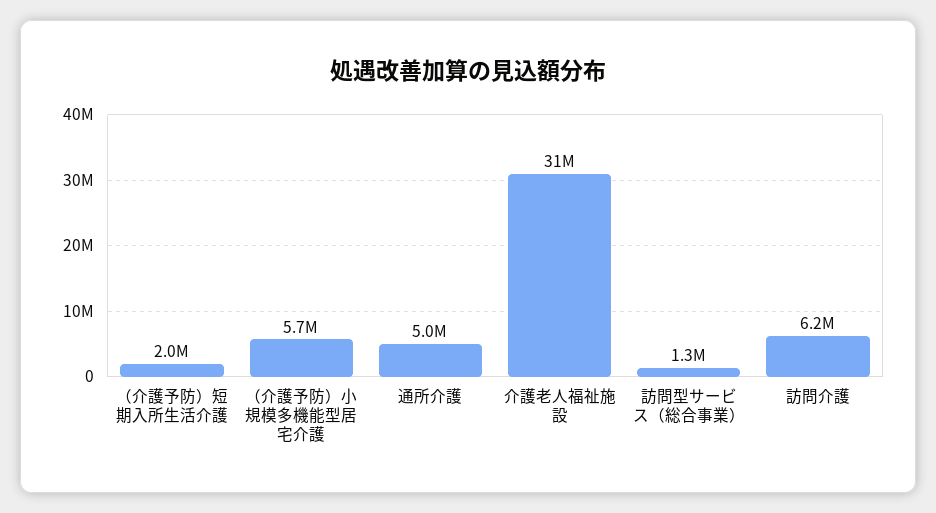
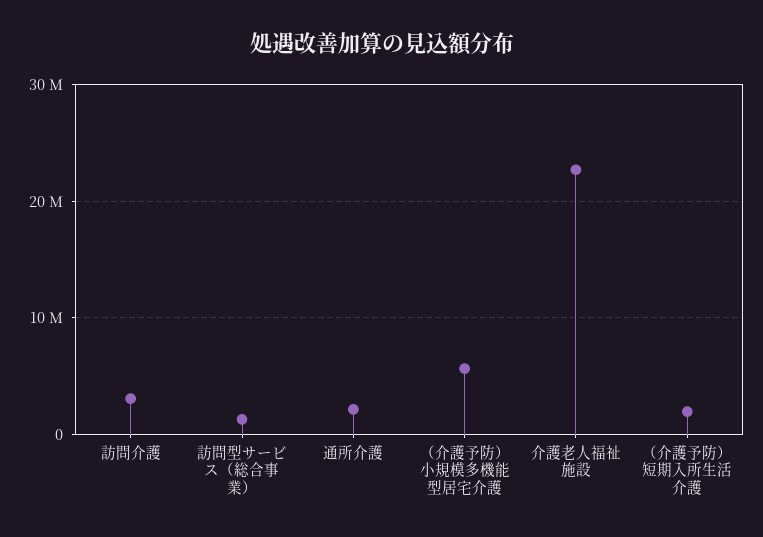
通所介護: 5000000 -> 2000000
介護老人福祉施設: 31000000 -> 23000000
訪問介護: 6200000 -> 3000000

